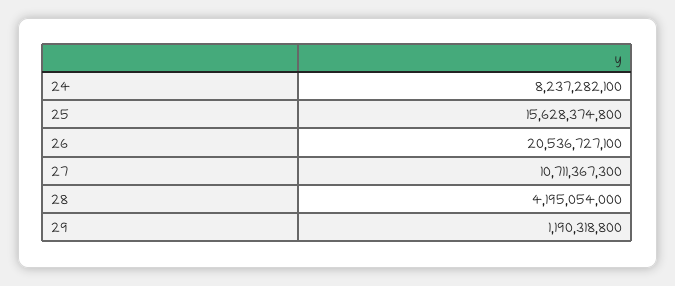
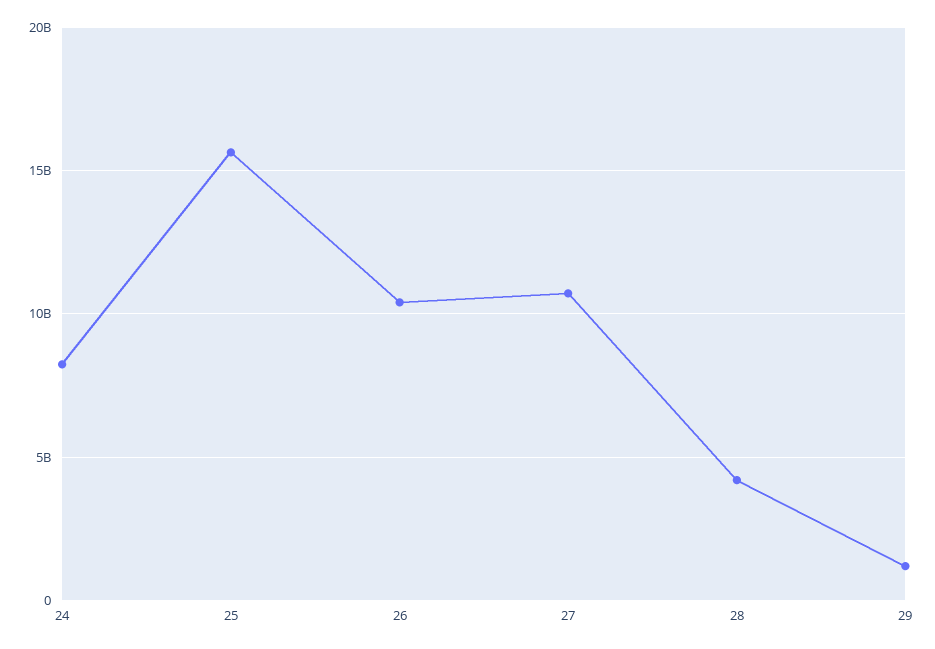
26: 20536727100 -> 10500000000

